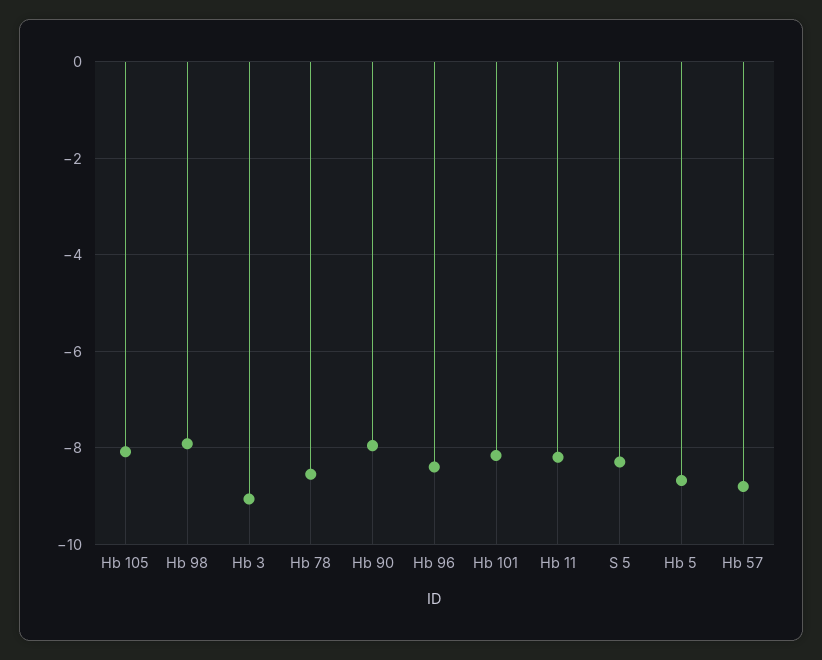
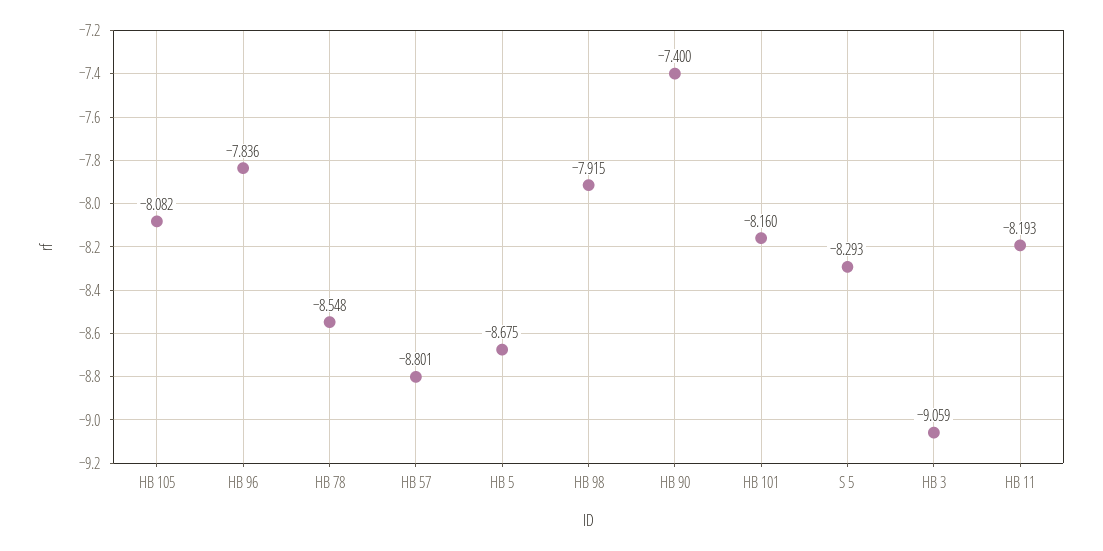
Hb 90: -8 -> -7.4
Hb 96: -8.4 -> -7.836

